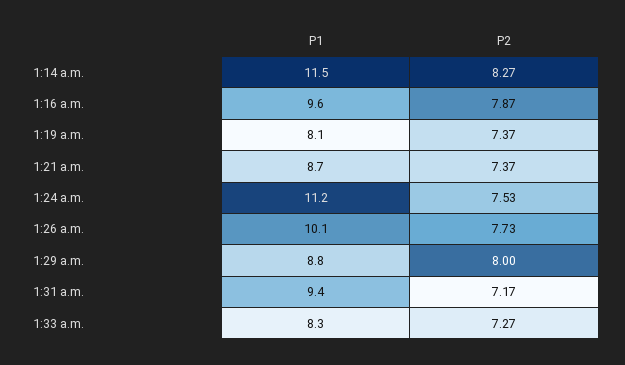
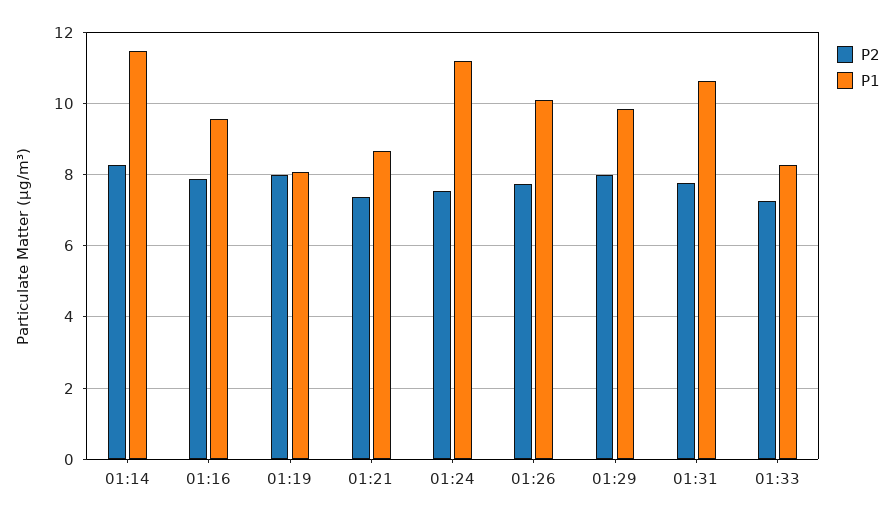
P2, 1:19 a.m.: 7.37 -> 8
P1, 1:29 a.m.: 8.8 -> 9.8
P1, 1:31 a.m.: 9.4 -> 10.6
P2, 1:31 a.m.: 7.17 -> 7.8

